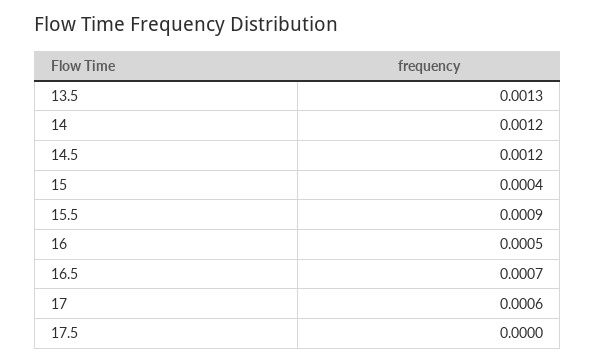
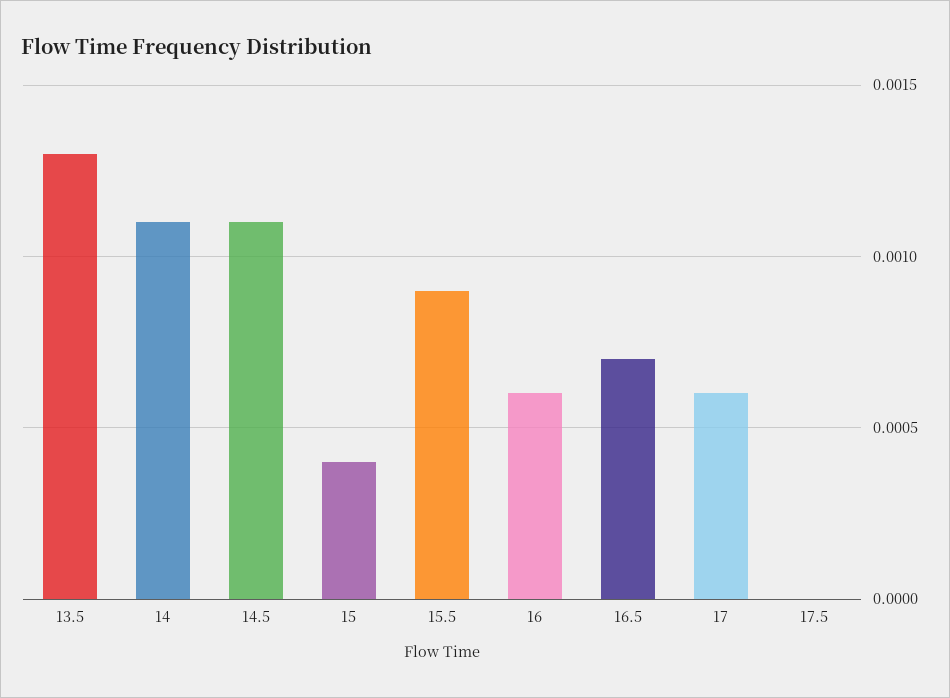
14: 0.0012 -> 0.0011
14.5: 0.0012 -> 0.0011
16: 0.0005 -> 0.0006

